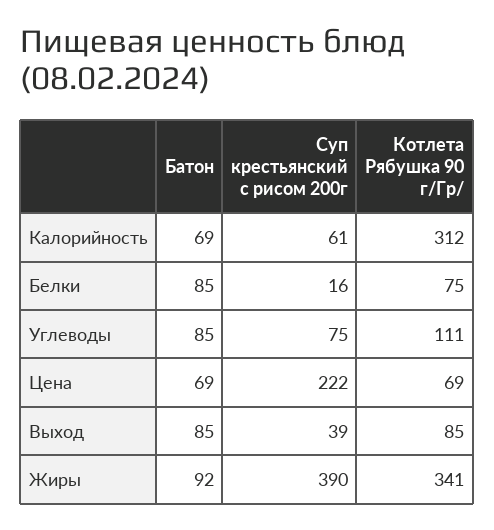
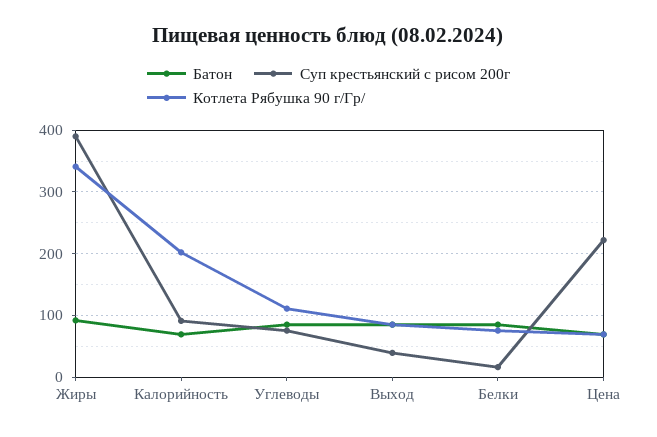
Суп крестьянский с рисом 200г, Калорийность: 61 -> 90
Котлета Рябушка 90 г/Гр/, Калорийность: 312 -> 200

